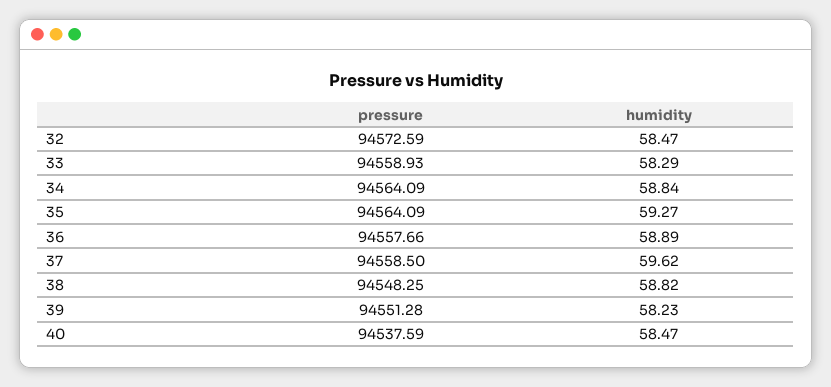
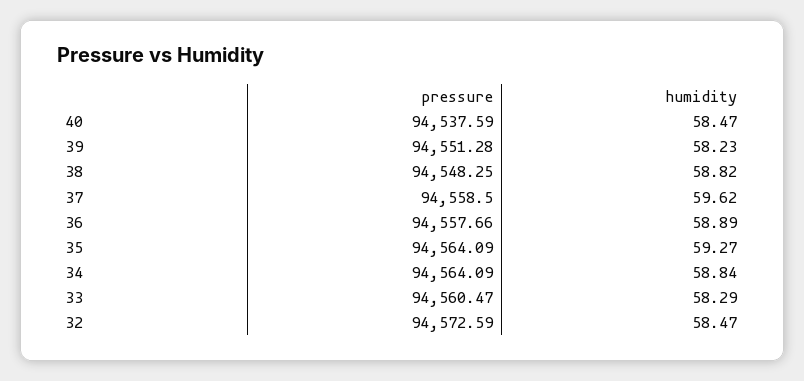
pressure, 33: 94558.93 -> 94560.47

